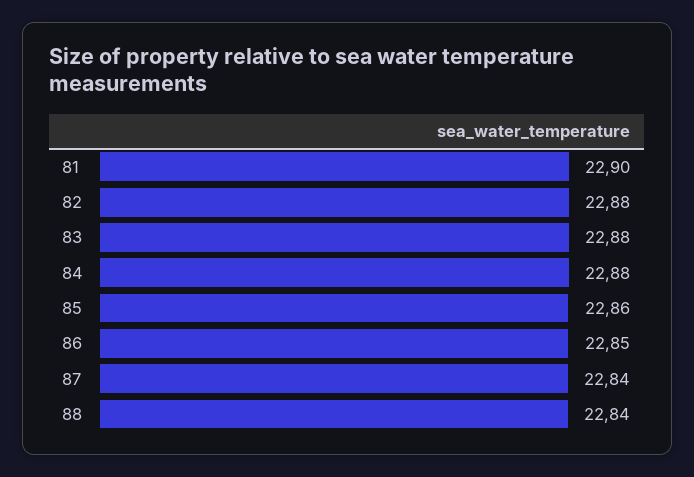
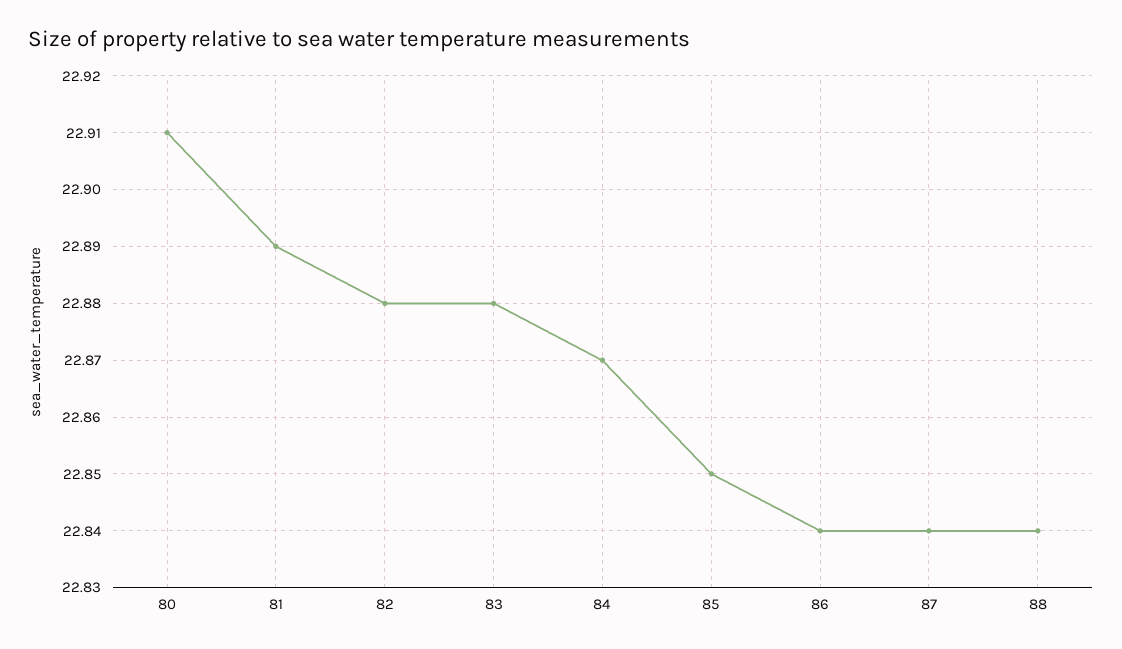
81: 22.9 -> 22.89
84: 22.88 -> 22.87
85: 22.86 -> 22.85
86: 22.85 -> 22.84
80: none -> 22.91

